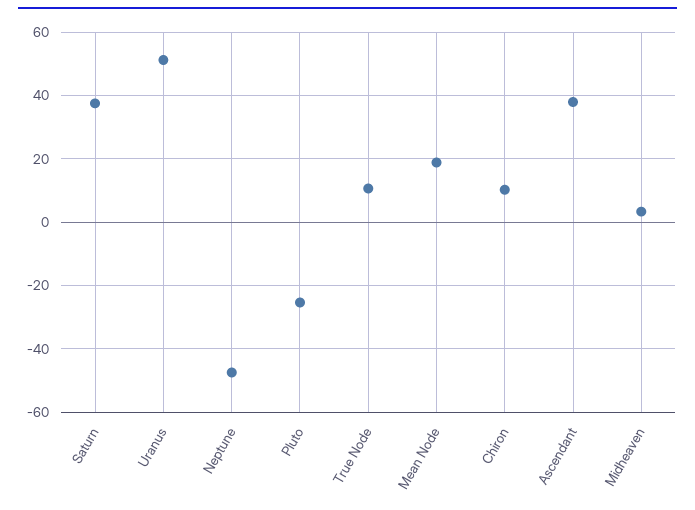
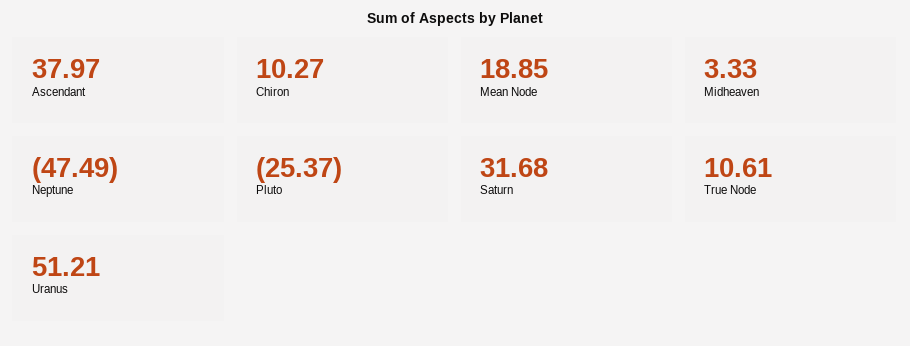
Saturn: 38 -> 31.68

